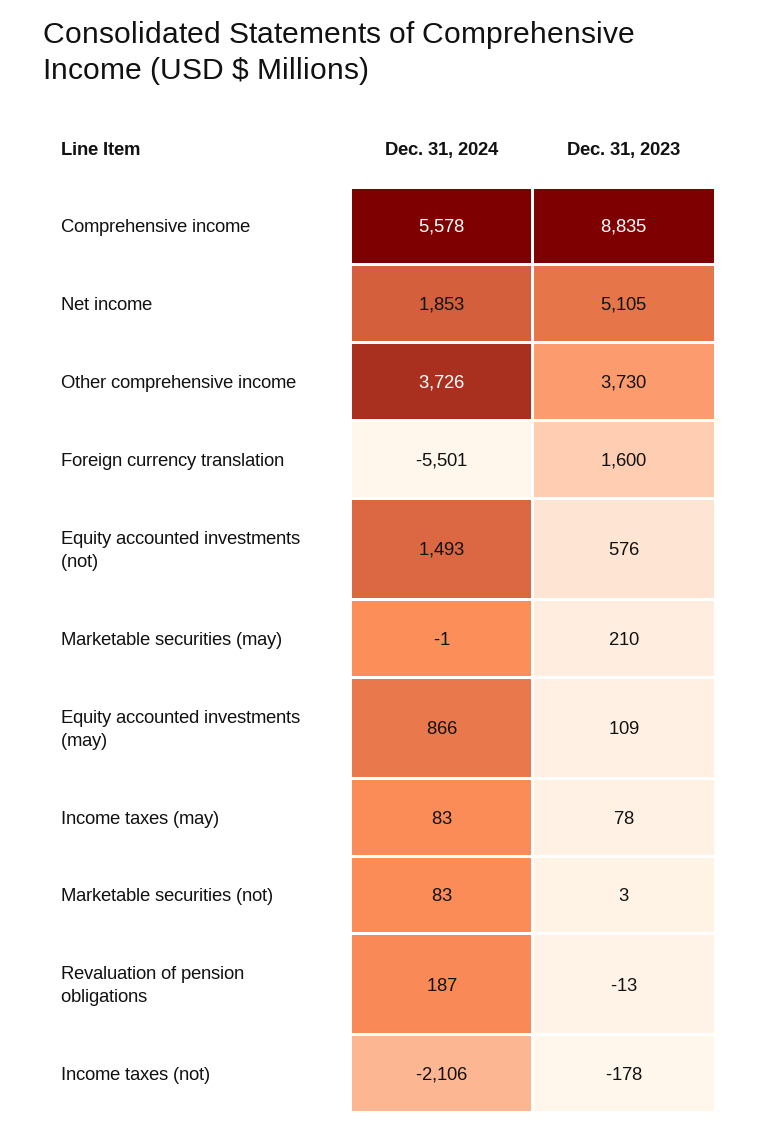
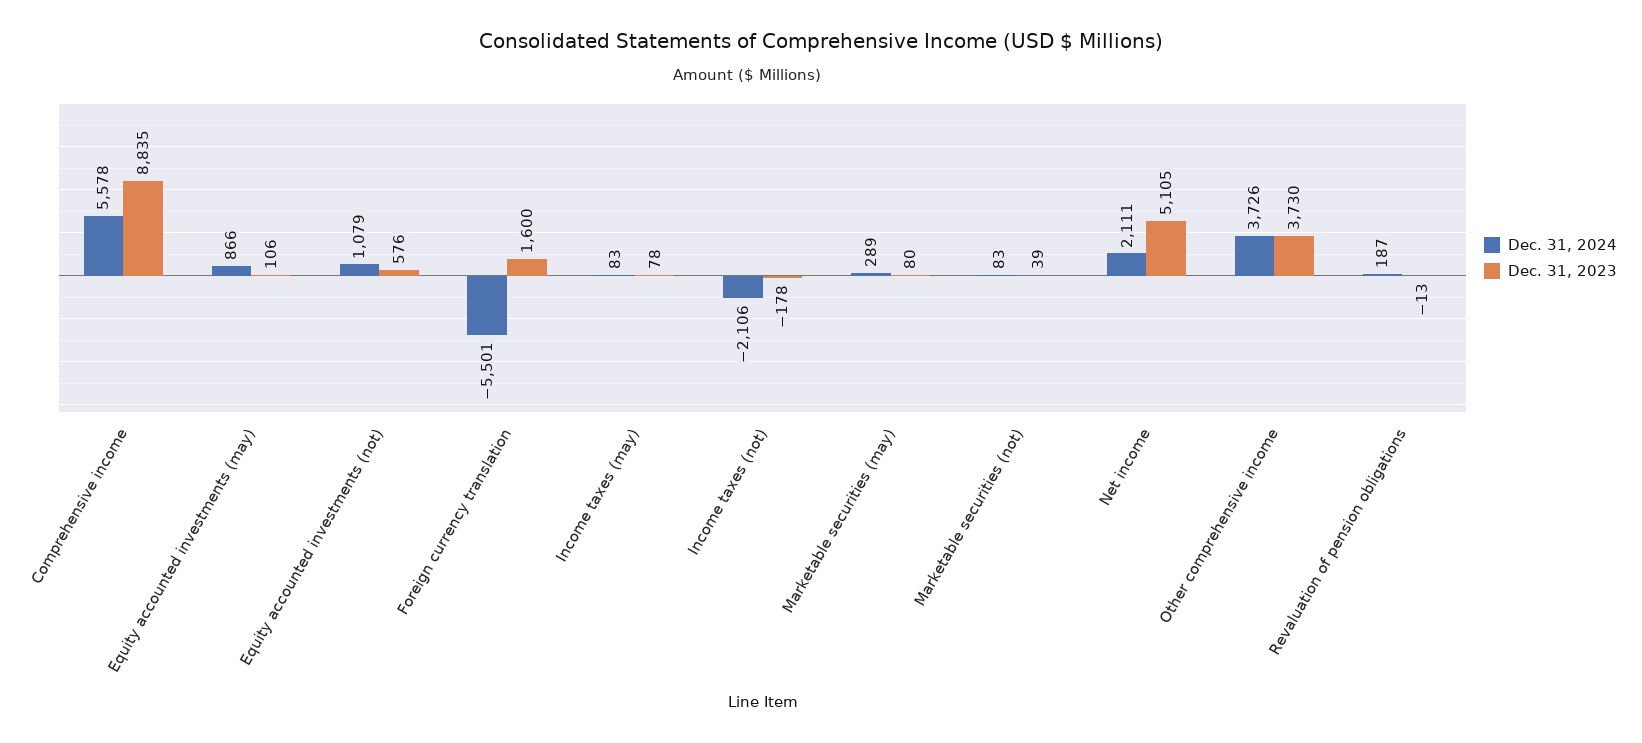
Dec. 31, 2024, Net income: 1853 -> 2111
Dec. 31, 2024, Equity accounted investments (not): 1493 -> 1079
Dec. 31, 2024, Marketable securities (may): -1 -> 289
Dec. 31, 2023, Marketable securities (may): 210 -> 80
Dec. 31, 2023, Equity accounted investments (may): 109 -> 106
Dec. 31, 2023, Marketable securities (not): 3 -> 39

